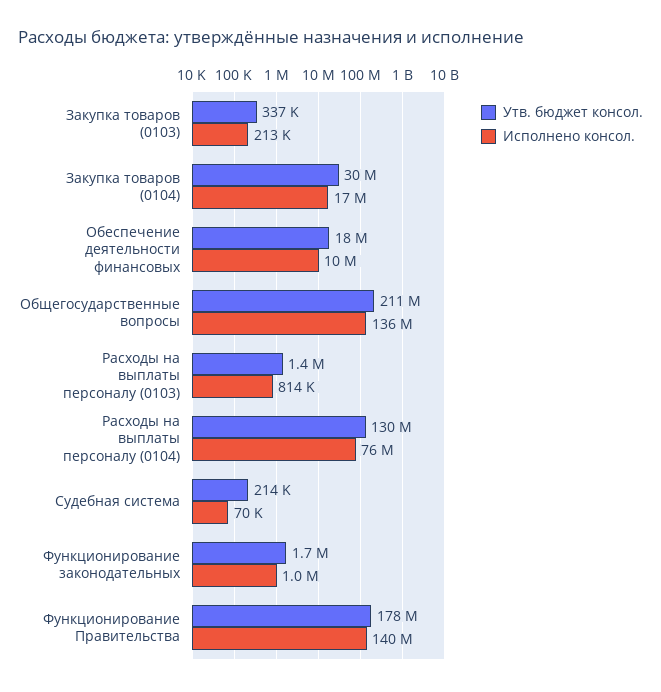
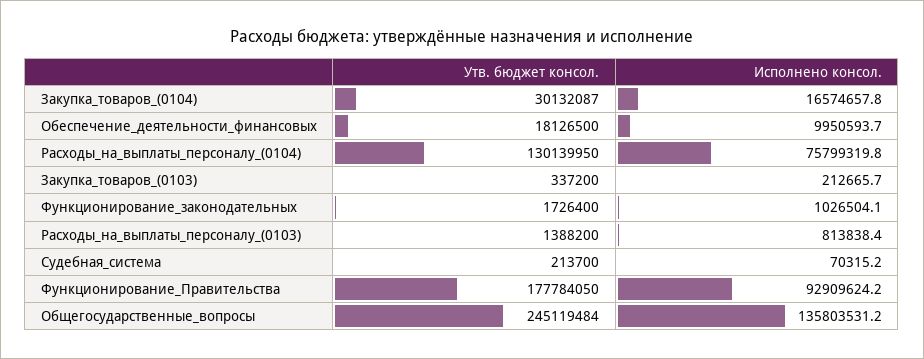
Утв. бюджет консол., Общегосударственные вопросы: 211000000 -> 245119484
Исполнено консол., Функционирование Правительства: 140000000 -> 92909624.2

